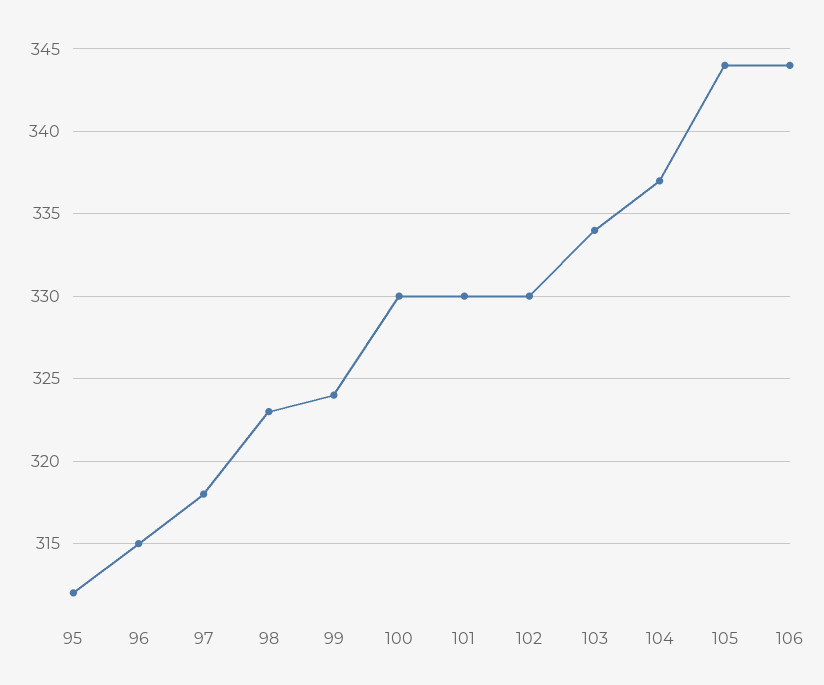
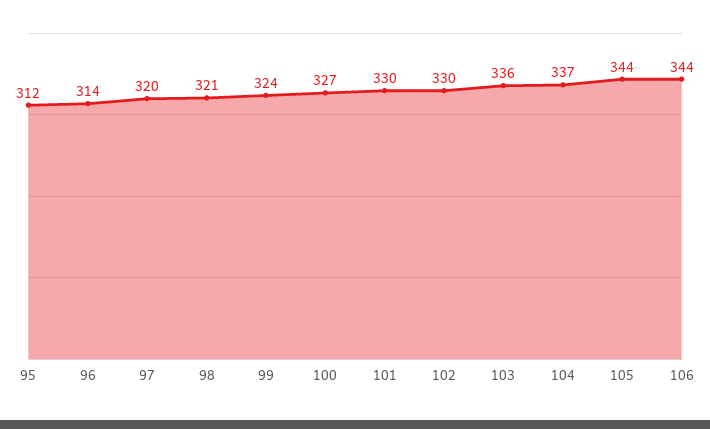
96: 315 -> 314
97: 318 -> 320
98: 323 -> 321
100: 330 -> 327
103: 334 -> 336

